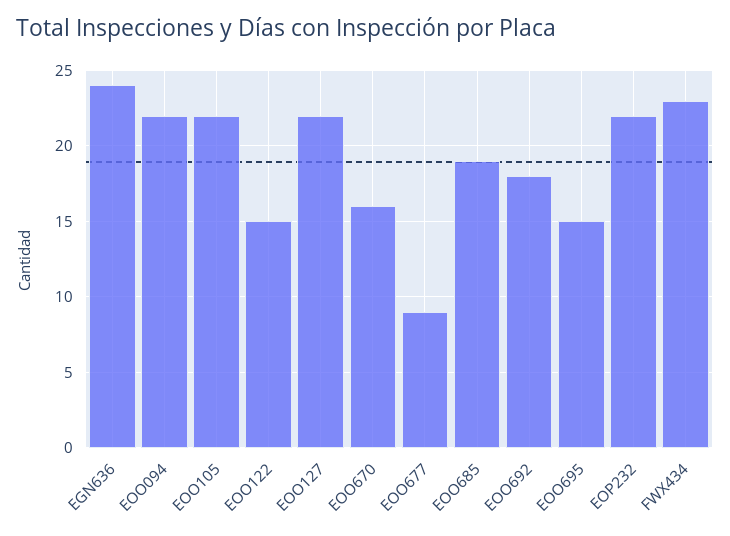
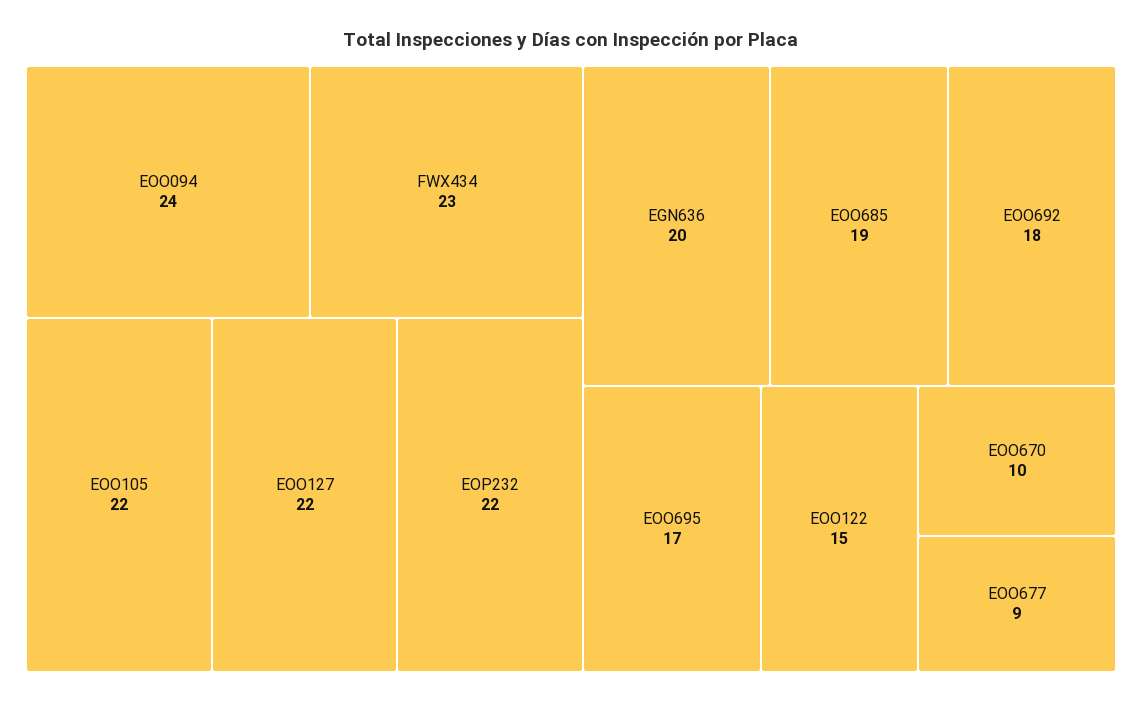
EGN636: 24 -> 20
EOO094: 22 -> 24
EOO670: 16 -> 10
EOO695: 15 -> 17

